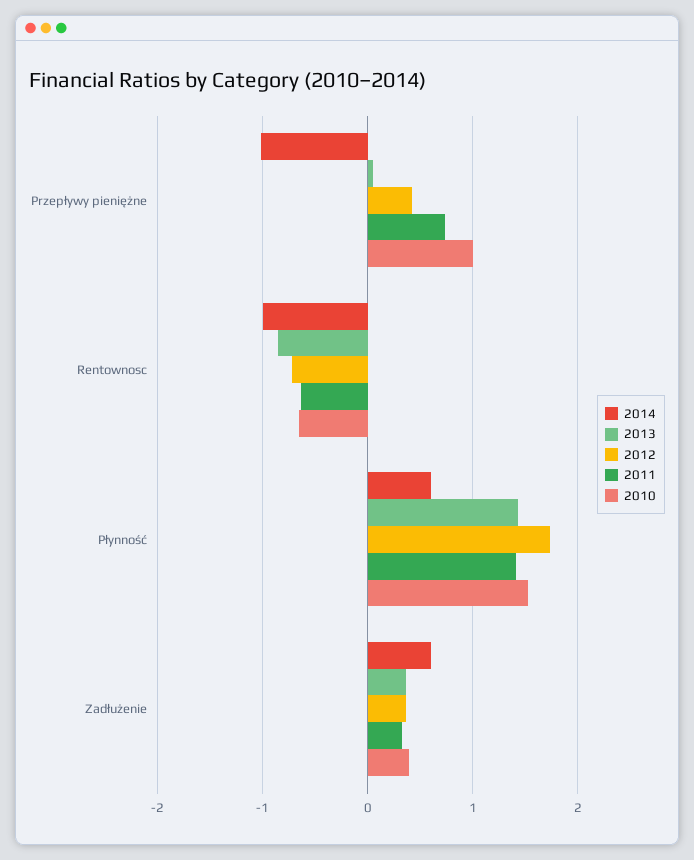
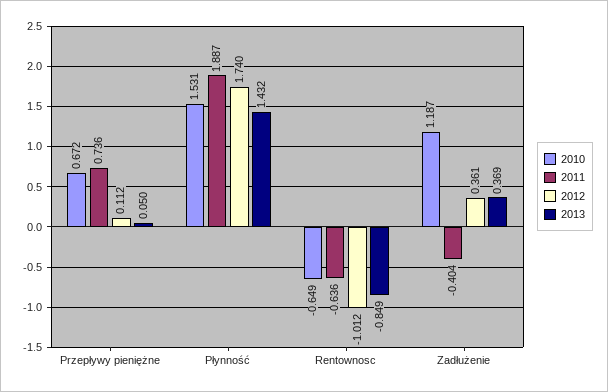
2014, Przepływy pieniężne: -1 -> none
2012, Przepływy pieniężne: 0.4 -> 0.112
2010, Przepływy pieniężne: 1 -> 0.672
2014, Rentownosc: -1 -> none
2012, Rentownosc: -0.7 -> -1.012
2014, Płynność: 0.6 -> none
2011, Płynność: 1.4 -> 1.887
2014, Zadłużenie: 0.6 -> none
2011, Zadłużenie: 0.3 -> -0.404
2010, Zadłużenie: 0.4 -> 1.187

